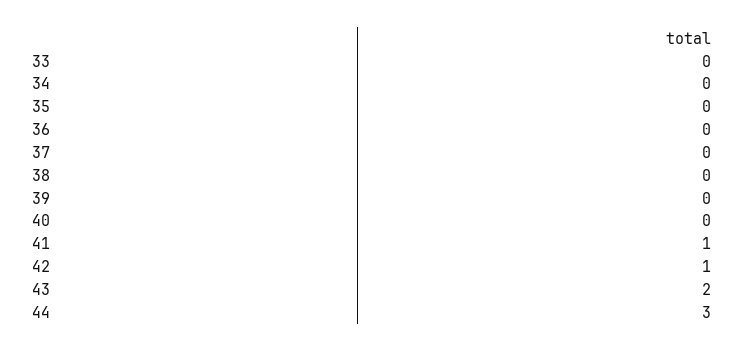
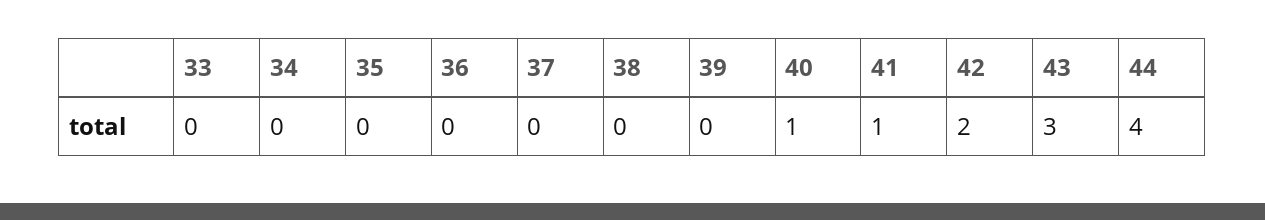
40: 0 -> 1
42: 1 -> 2
43: 2 -> 3
44: 3 -> 4

